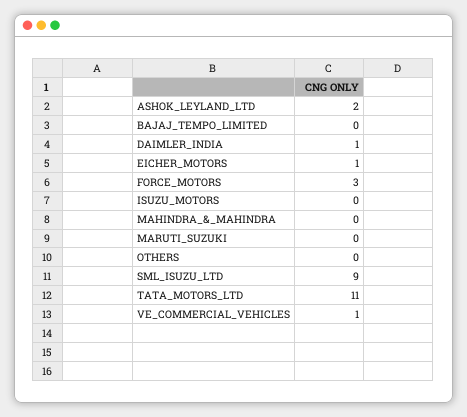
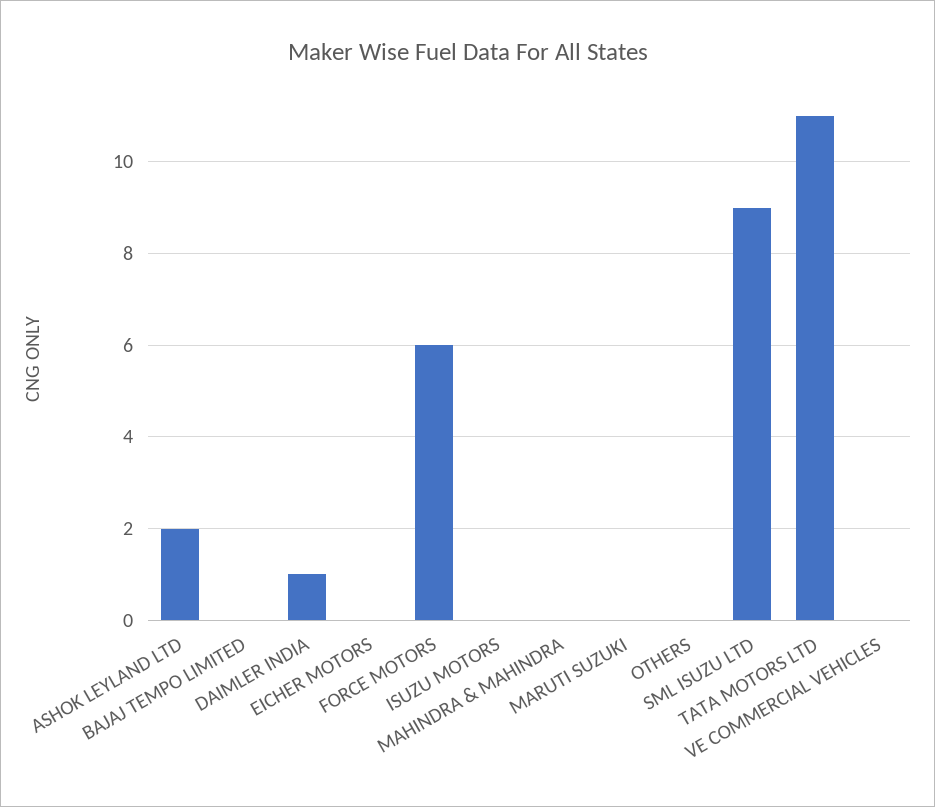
EICHER_MOTORS: 1 -> 0
FORCE_MOTORS: 3 -> 6
VE_COMMERCIAL_VEHICLES: 1 -> 0

